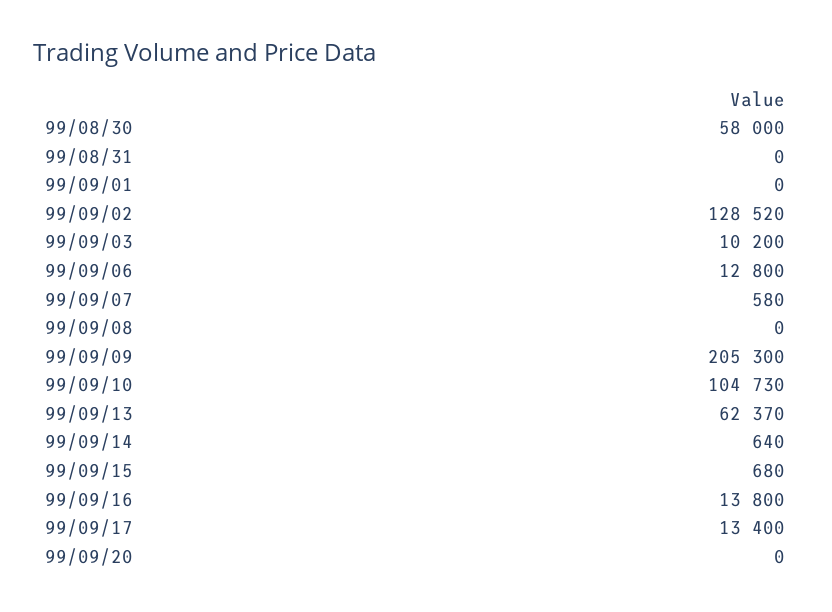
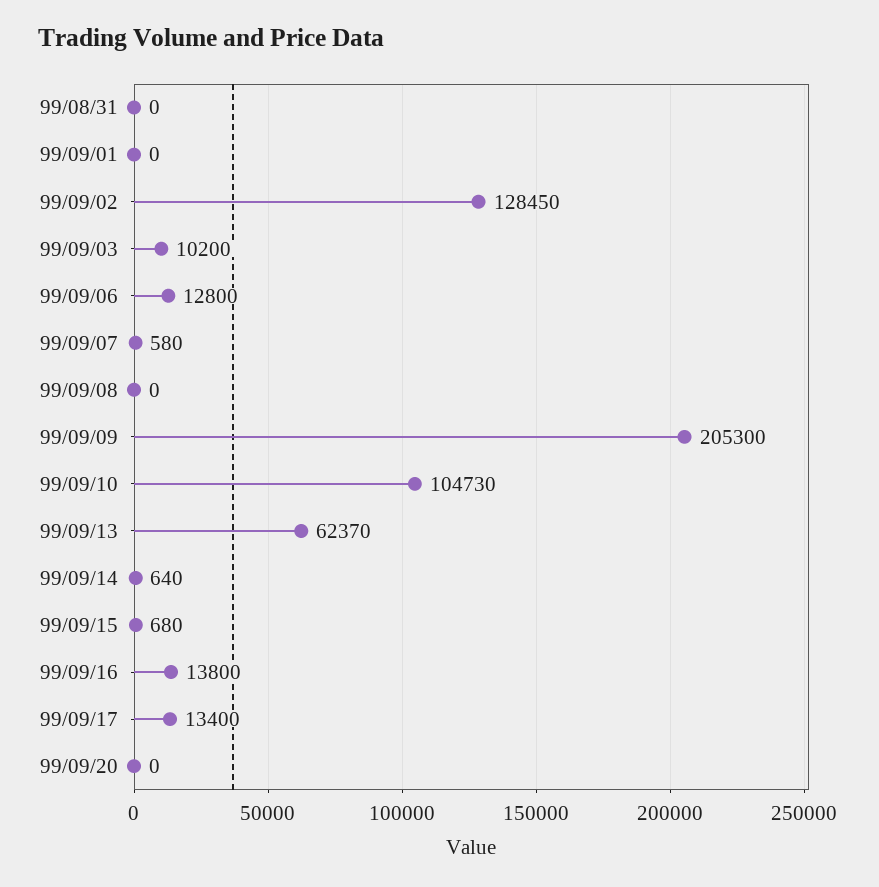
99/08/30: 58000 -> none
99/09/02: 128520 -> 128450

